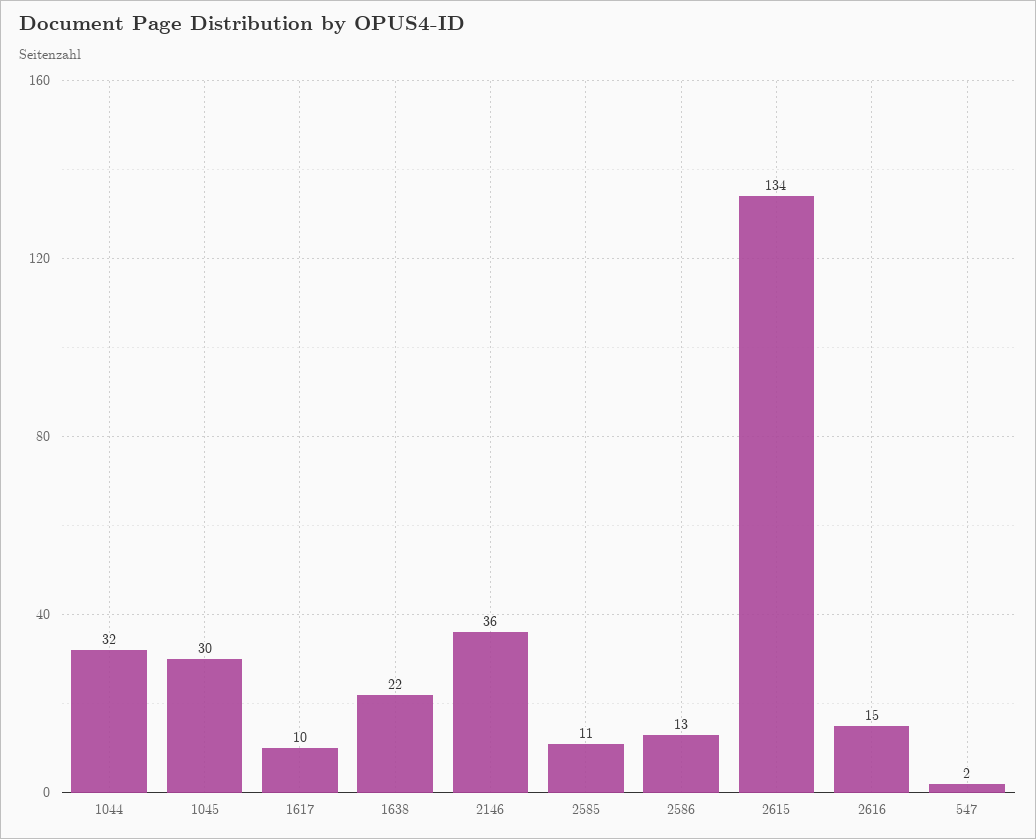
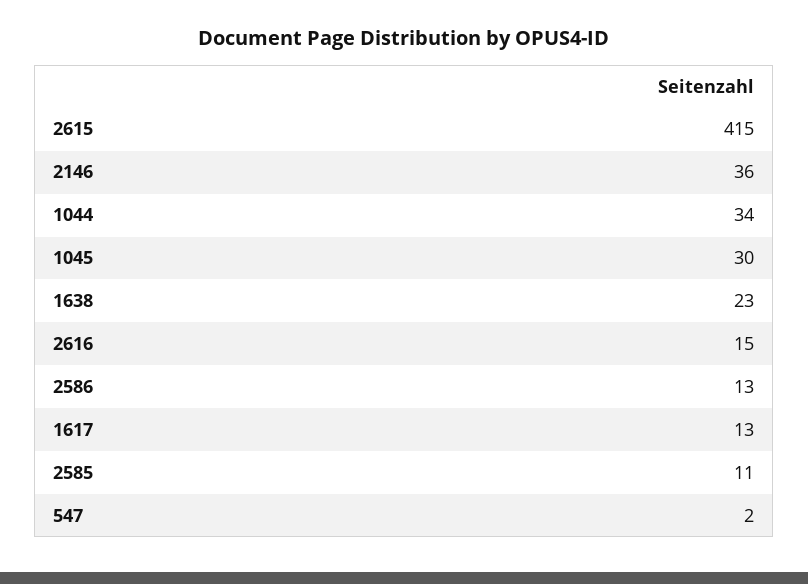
1044: 32 -> 34
1617: 10 -> 13
1638: 22 -> 23
2615: 134 -> 415

